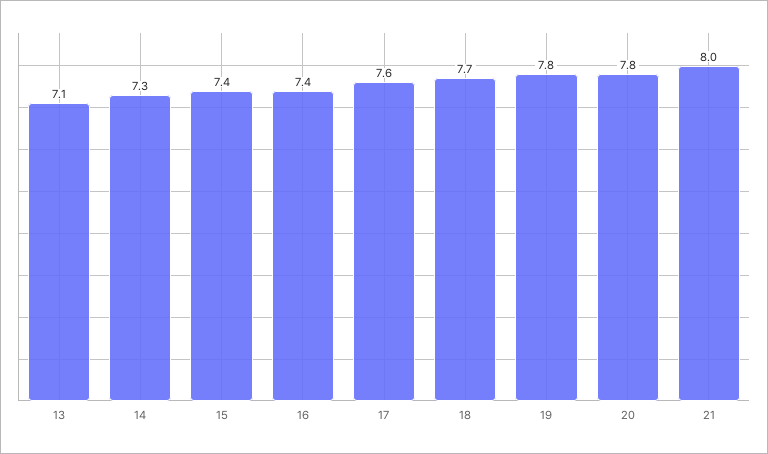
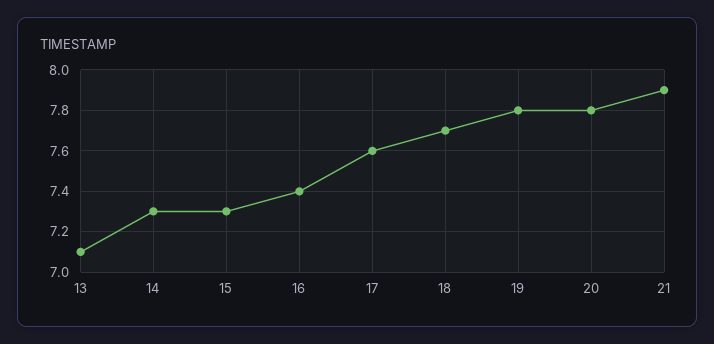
15: 7.4 -> 7.3
21: 8 -> 7.9

